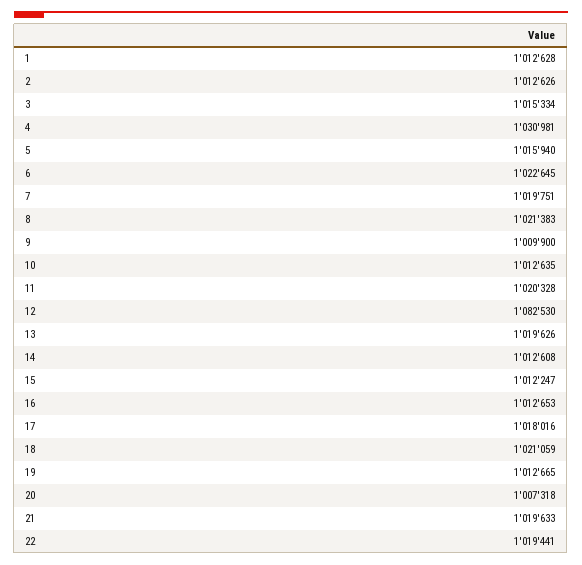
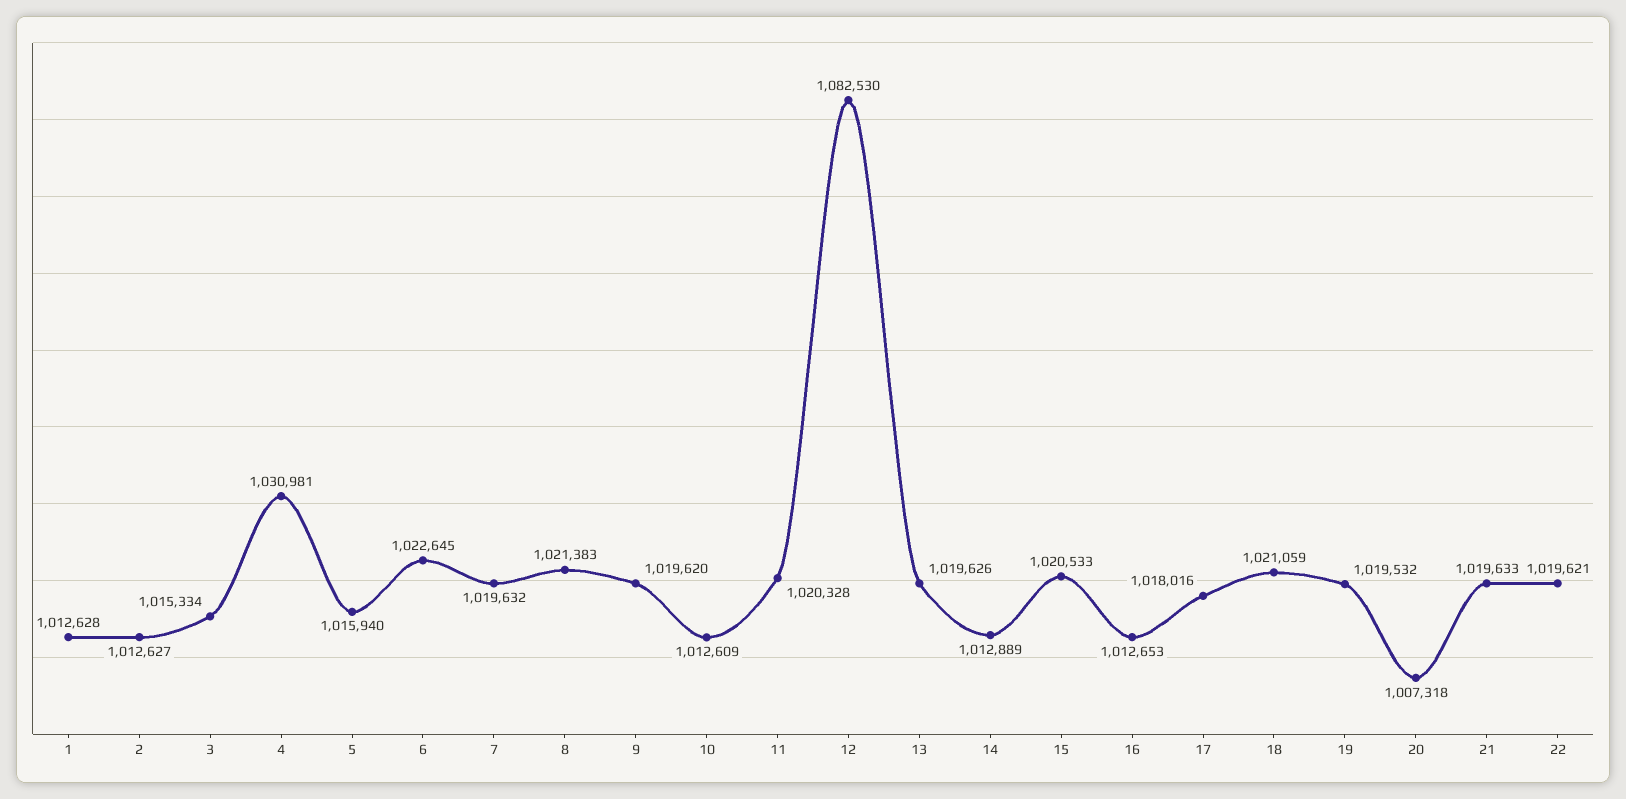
2: 1012626 -> 1012627
7: 1019751 -> 1019632
9: 1009900 -> 1019620
10: 1012635 -> 1012609
14: 1012608 -> 1012889
15: 1012247 -> 1020533
19: 1012665 -> 1019532
22: 1019441 -> 1019621

